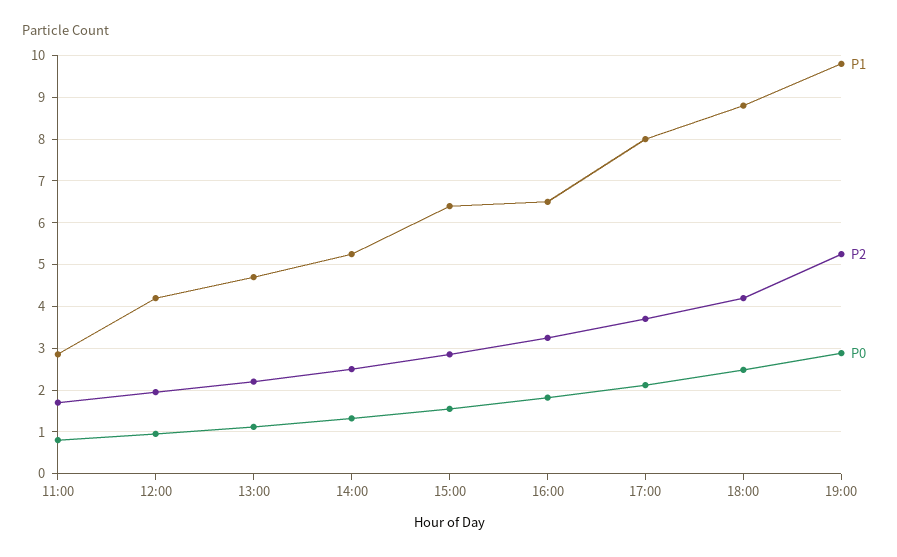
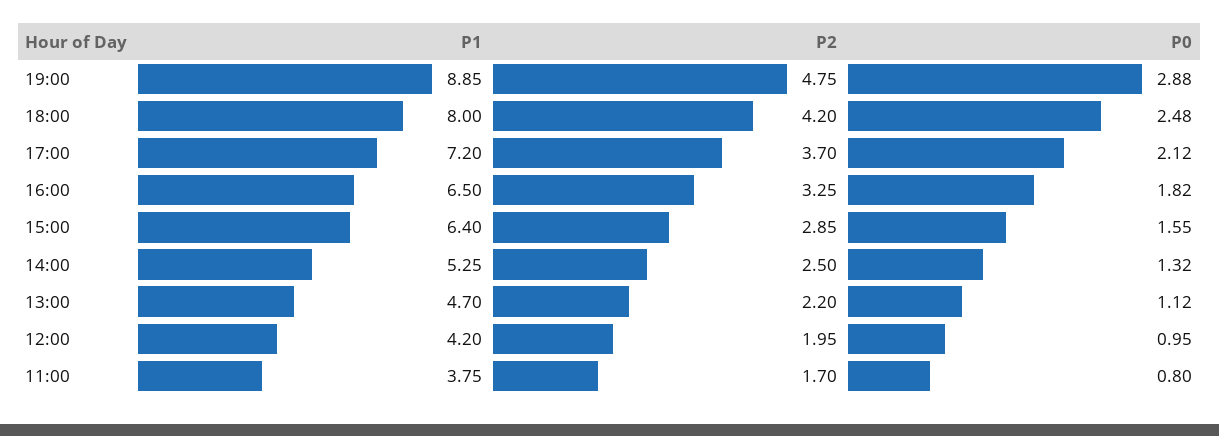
P1, 11:00: 2.8 -> 3.75
P1, 17:00: 8 -> 7.2
P1, 18:00: 8.8 -> 8
P1, 19:00: 9.8 -> 8.85
P2, 19:00: 5.2 -> 4.75

